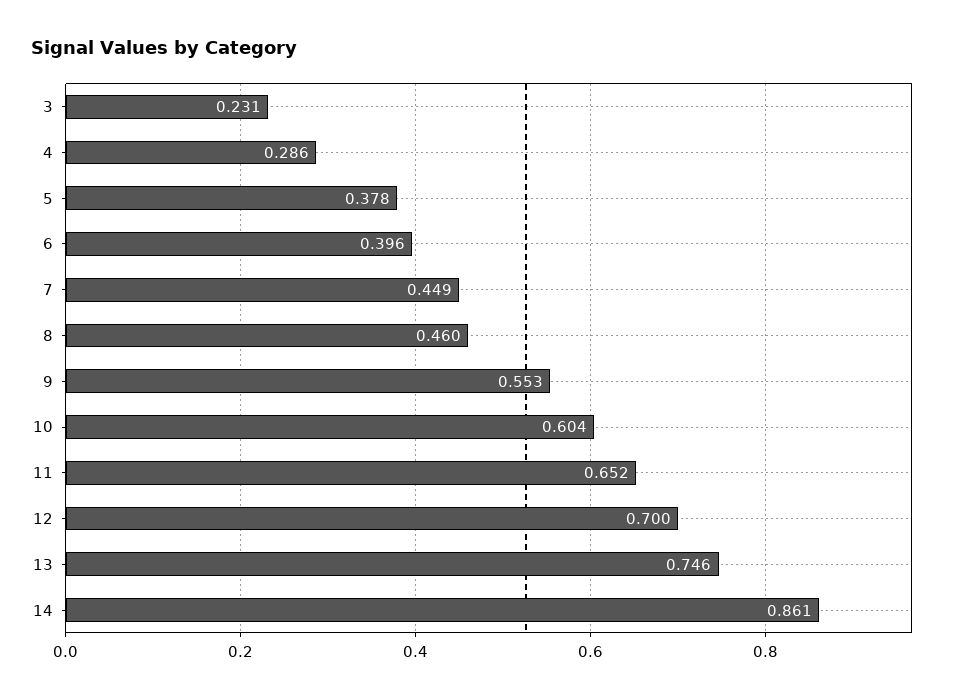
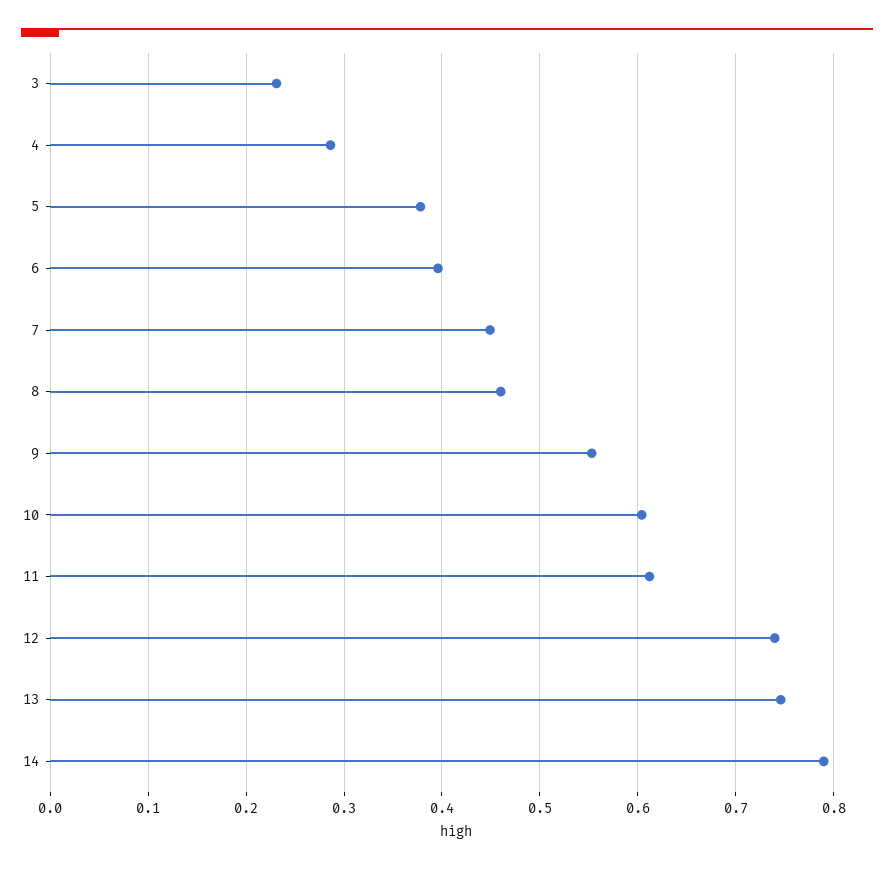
11: 0.652 -> 0.61
12: 0.7 -> 0.74
14: 0.861 -> 0.79

